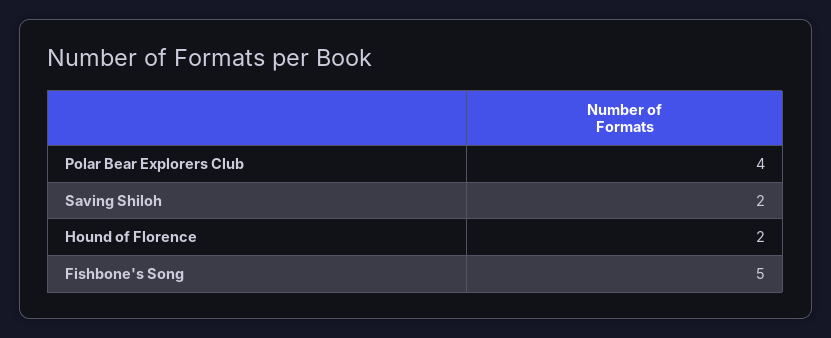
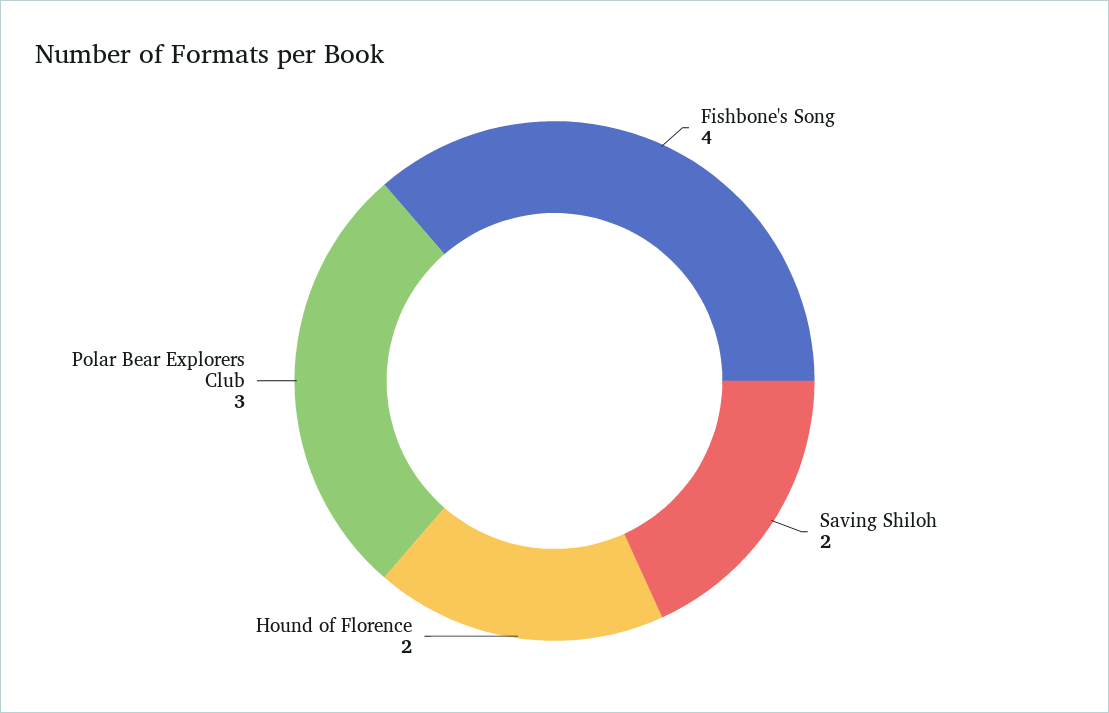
Polar Bear Explorers Club: 4 -> 3
Fishbone's Song: 5 -> 4

